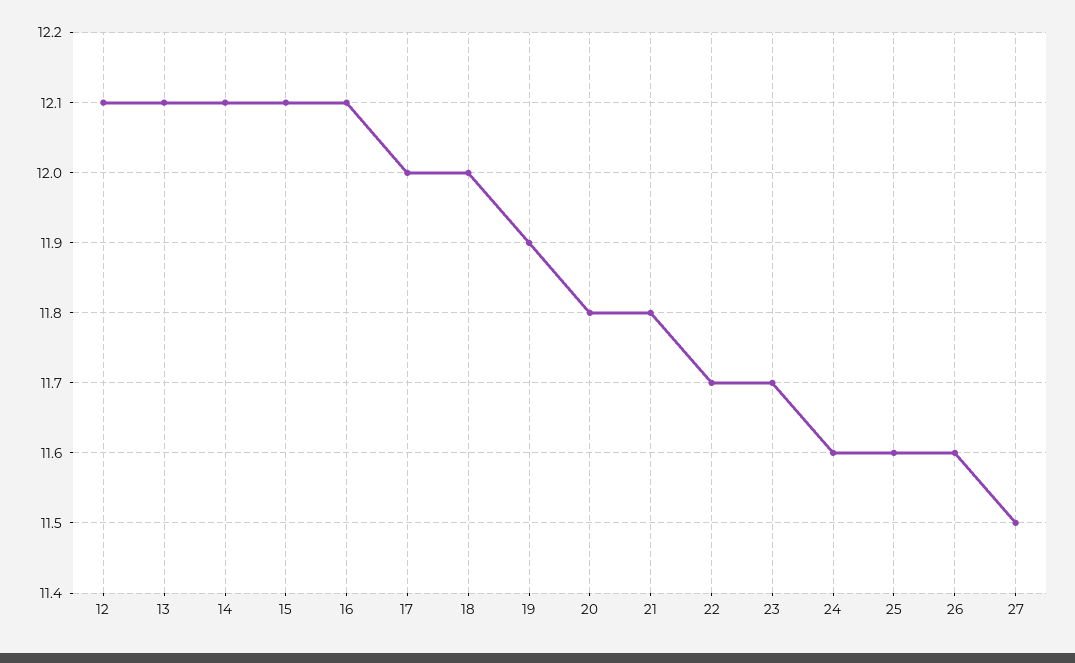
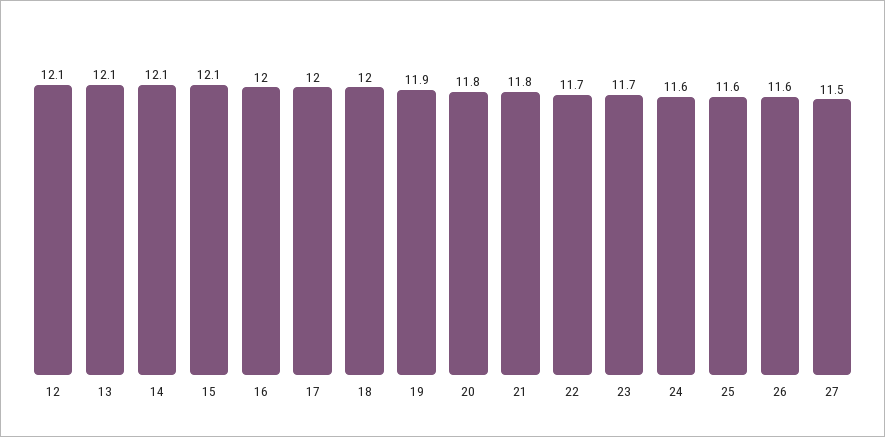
16: 12.1 -> 12

